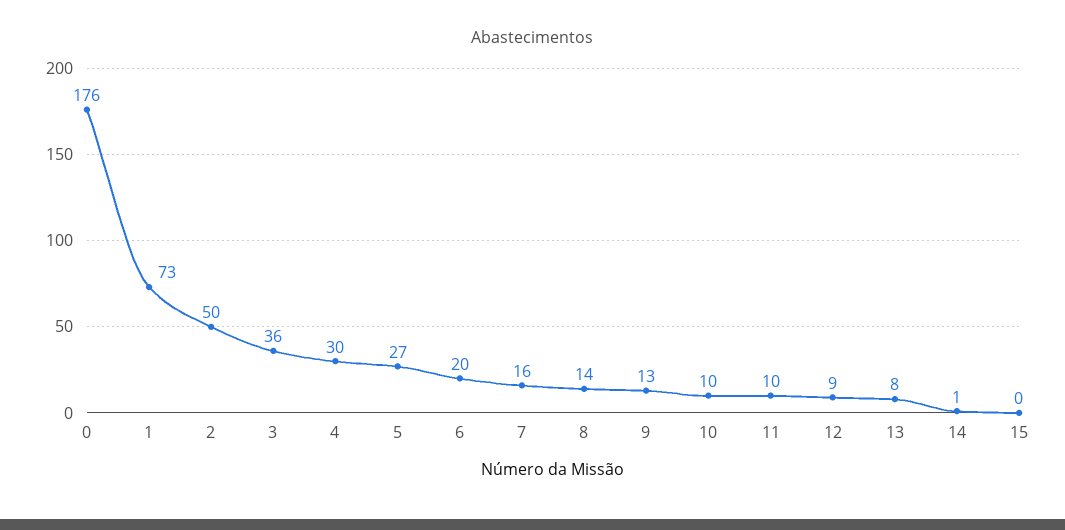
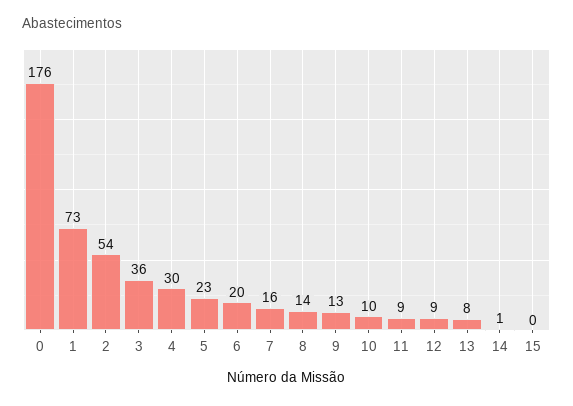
2: 50 -> 54
5: 27 -> 23
11: 10 -> 9

